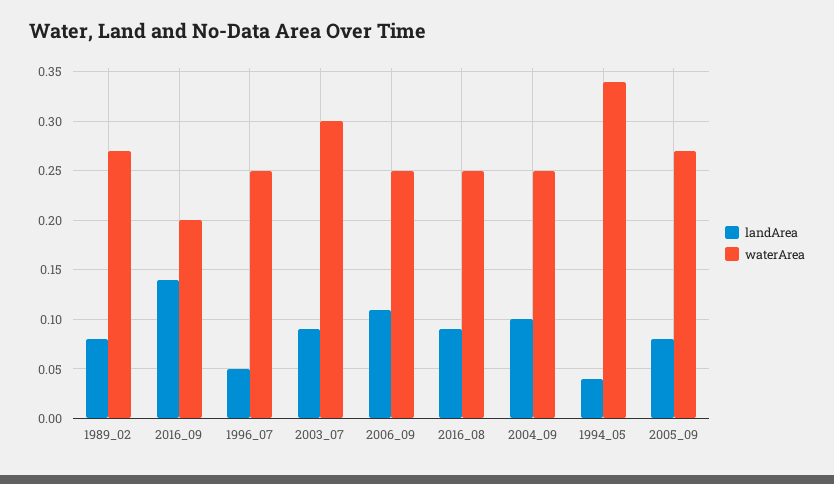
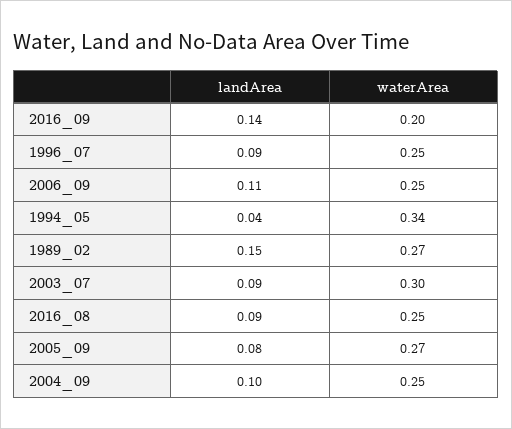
landArea, 1989_02: 0.08 -> 0.15
landArea, 1996_07: 0.05 -> 0.09

